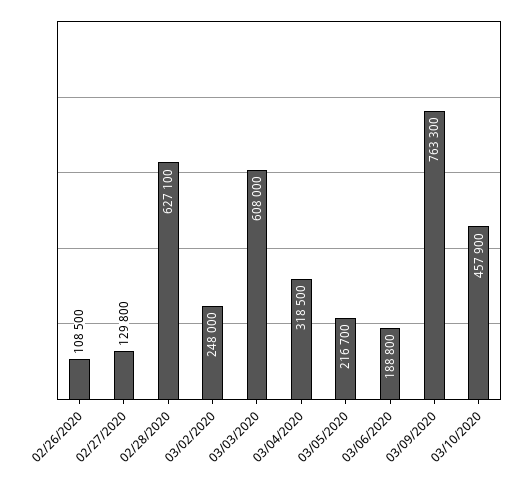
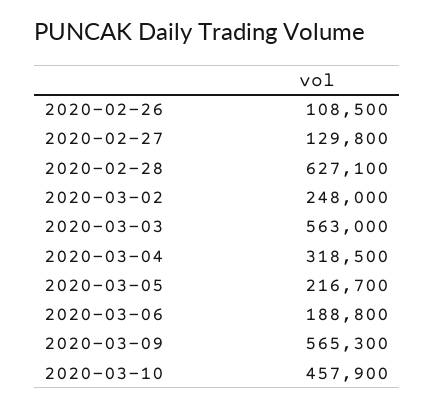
03/03/2020: 608000 -> 563000
03/09/2020: 763300 -> 565300

